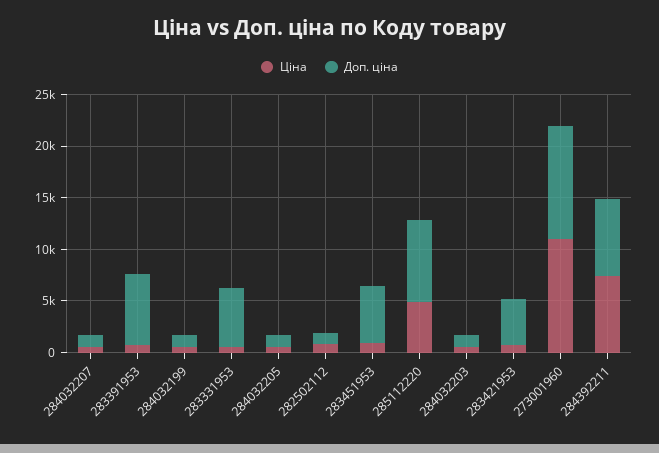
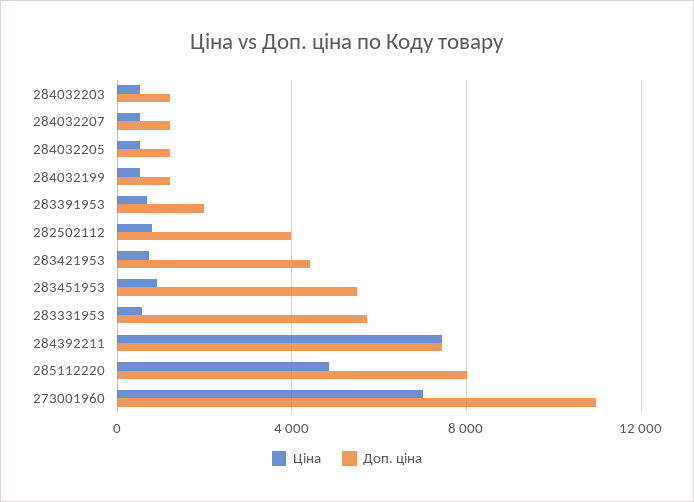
Доп. ціна, 283391953: 7000 -> 2000
Доп. ціна, 282502112: 1000 -> 4000
Ціна, 273001960: 11000 -> 7000

